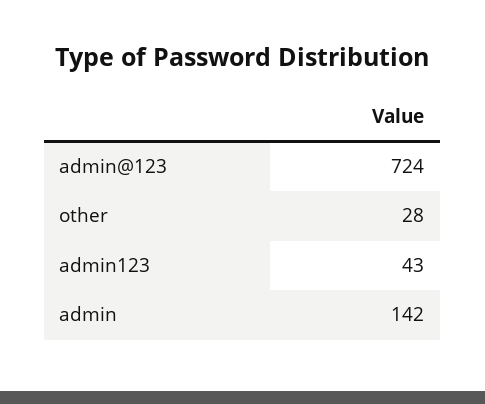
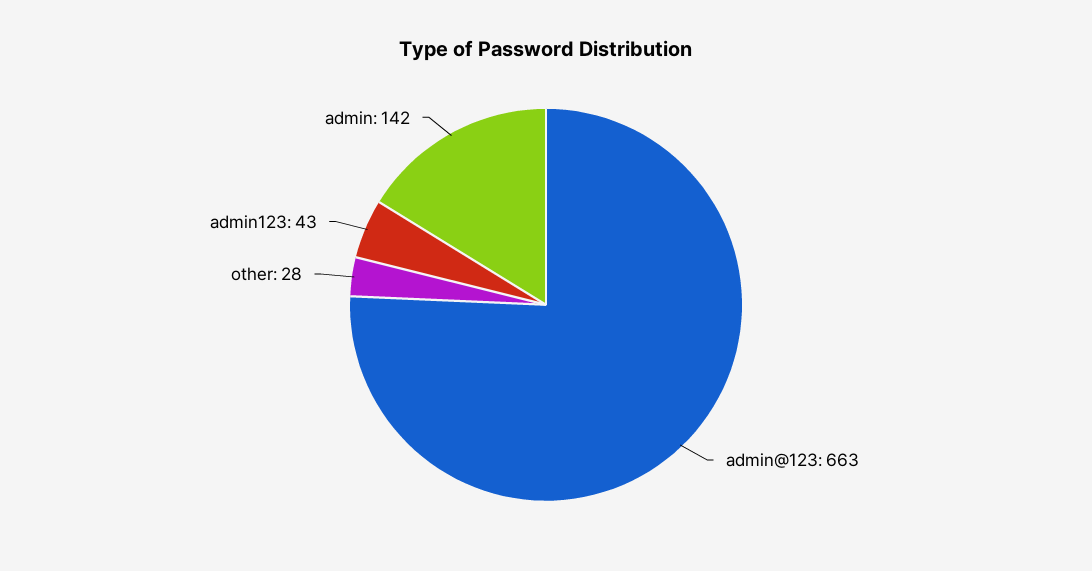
admin@123: 724 -> 663

